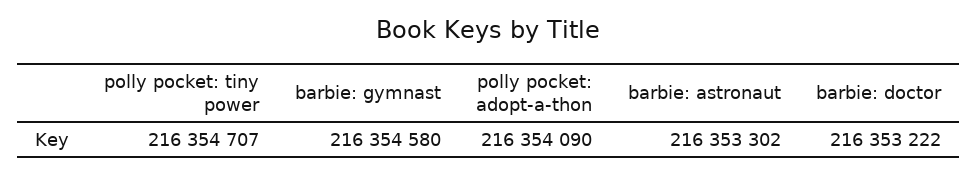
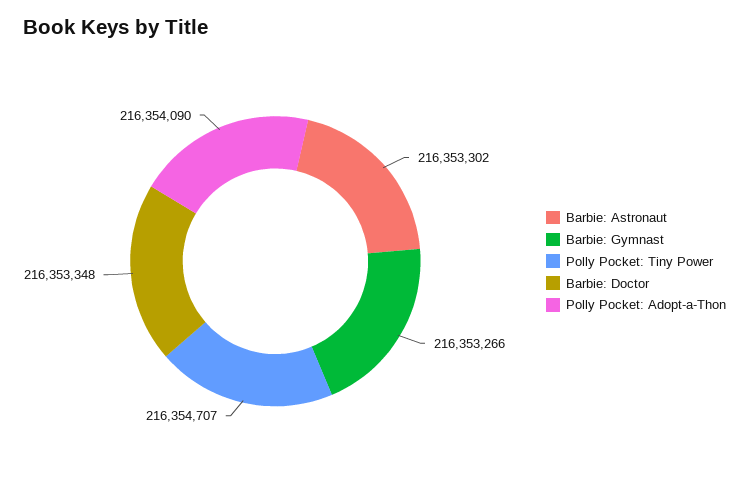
barbie: gymnast: 216354580 -> 216353266
barbie: doctor: 216353222 -> 216353348

